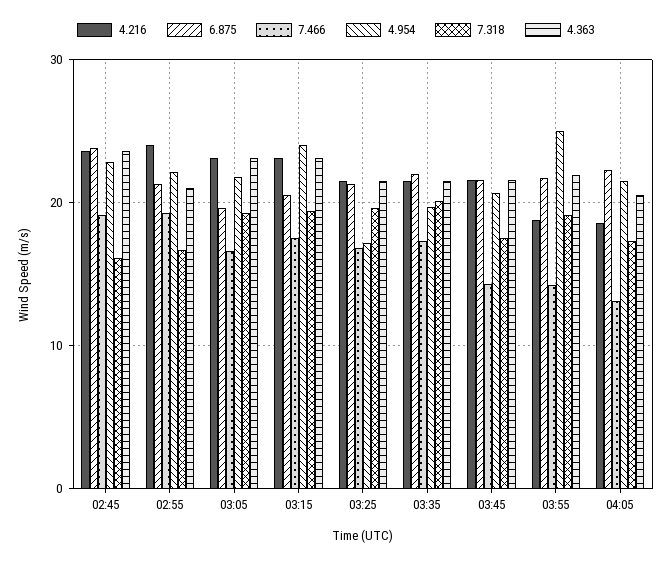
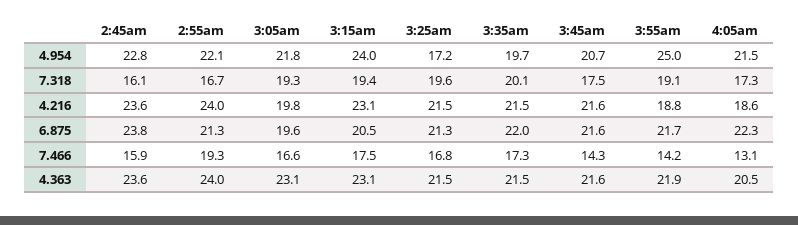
7.466, 02:45: 19 -> 15.9
4.363, 02:55: 21 -> 24
4.216, 03:05: 23 -> 19.8

